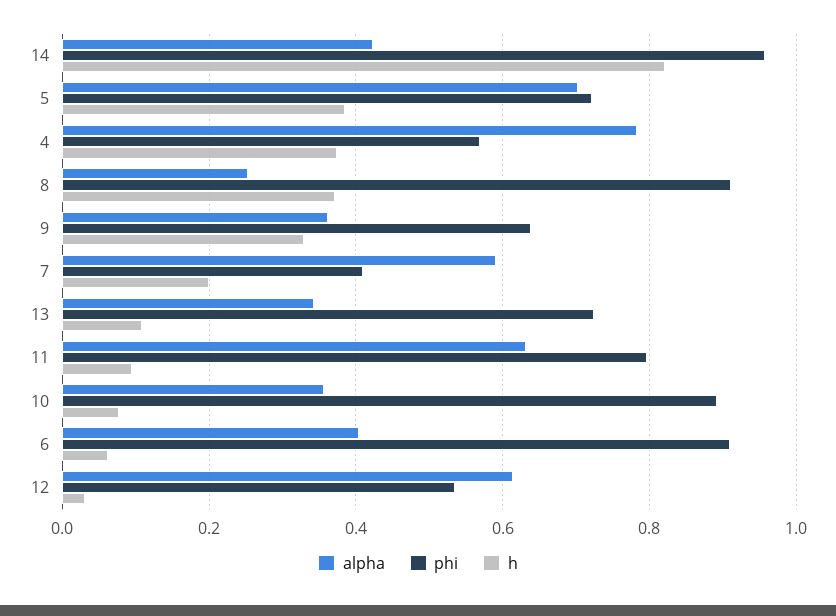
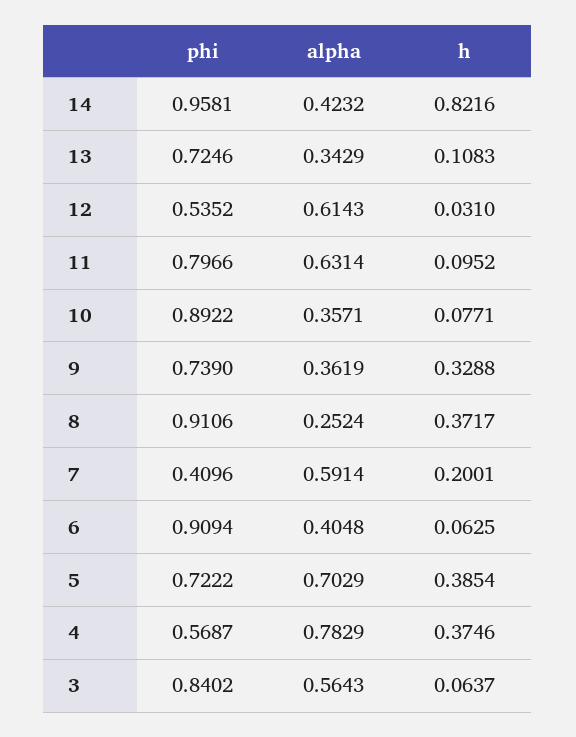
phi, 9: 0.64 -> 0.739
phi, 3: none -> 0.8402
alpha, 3: none -> 0.5643
h, 3: none -> 0.0637

